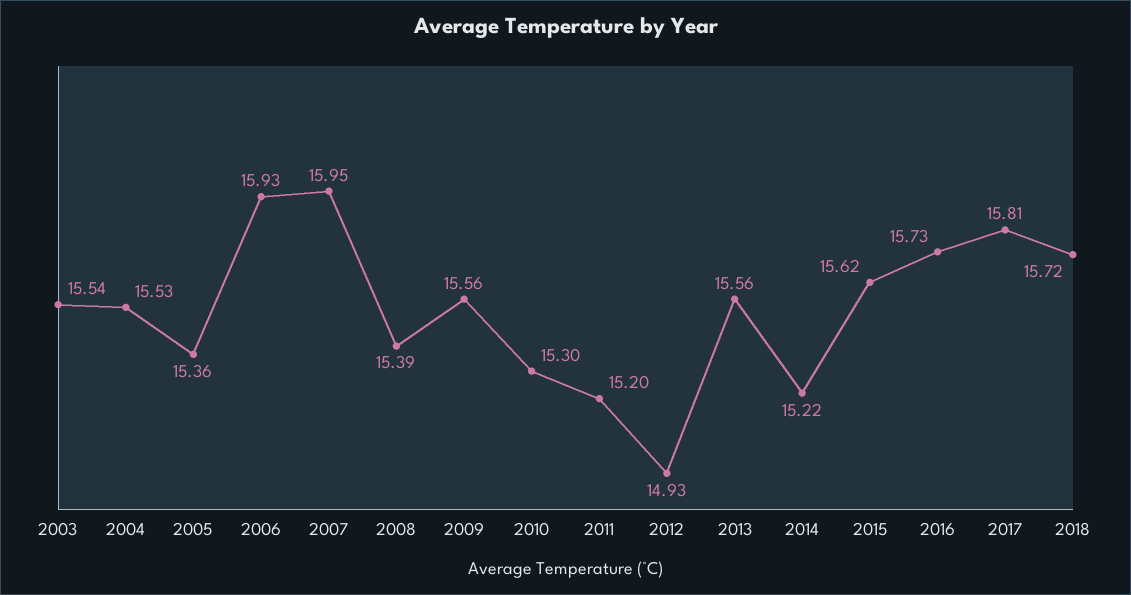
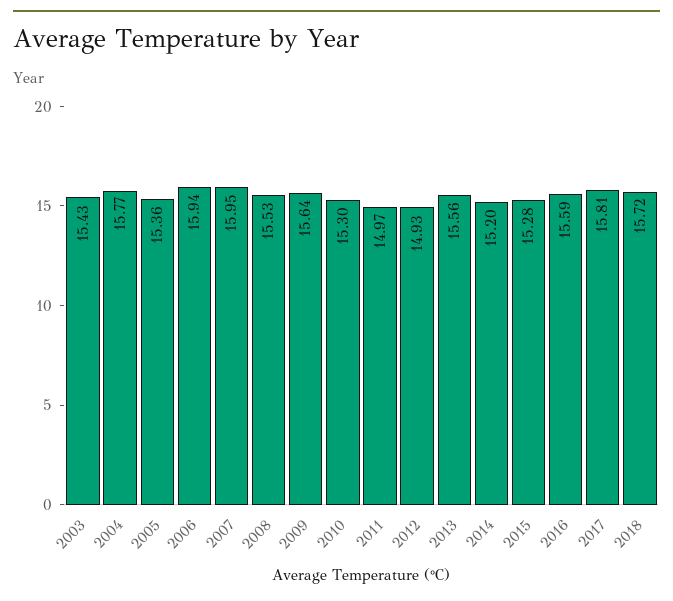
2003: 15.54 -> 15.43
2004: 15.53 -> 15.77
2006: 15.93 -> 15.94
2008: 15.39 -> 15.53
2009: 15.56 -> 15.64
2011: 15.2 -> 14.97
2014: 15.22 -> 15.2
2015: 15.62 -> 15.28
2016: 15.73 -> 15.59

